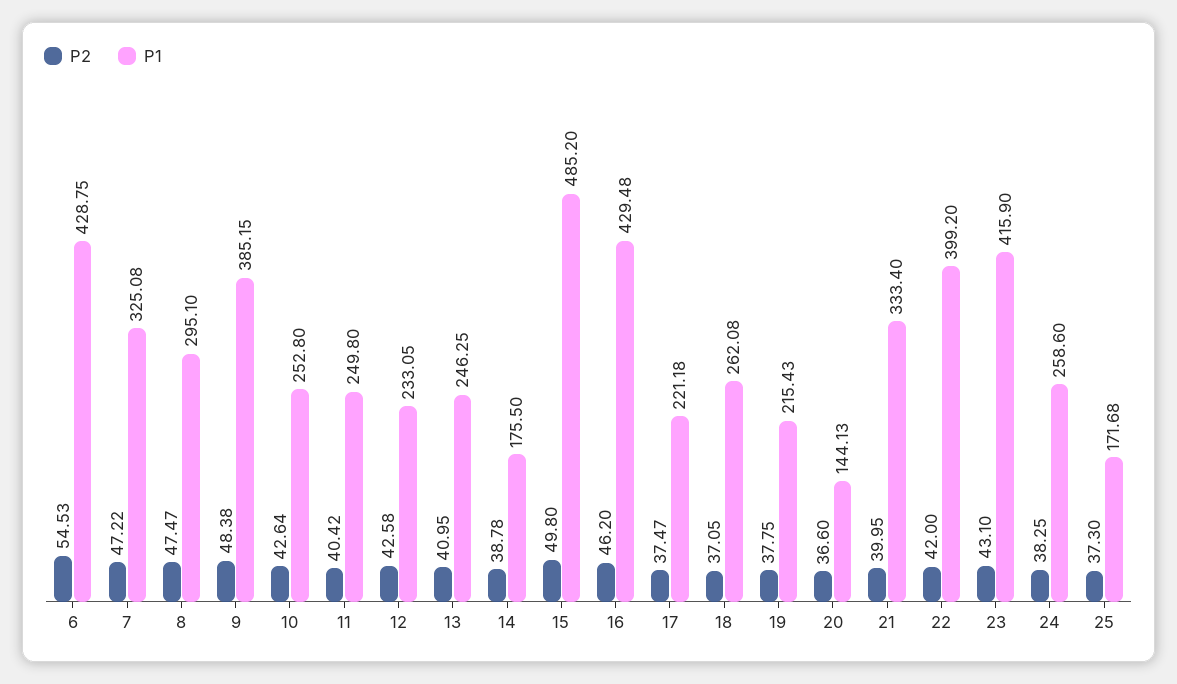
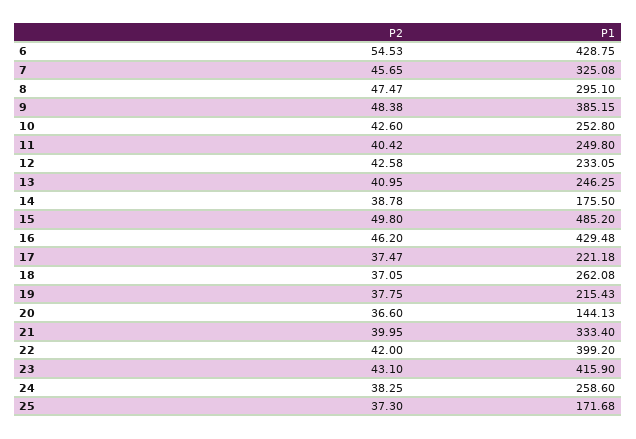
P2, 7: 47.22 -> 45.65
P2, 10: 42.64 -> 42.6

